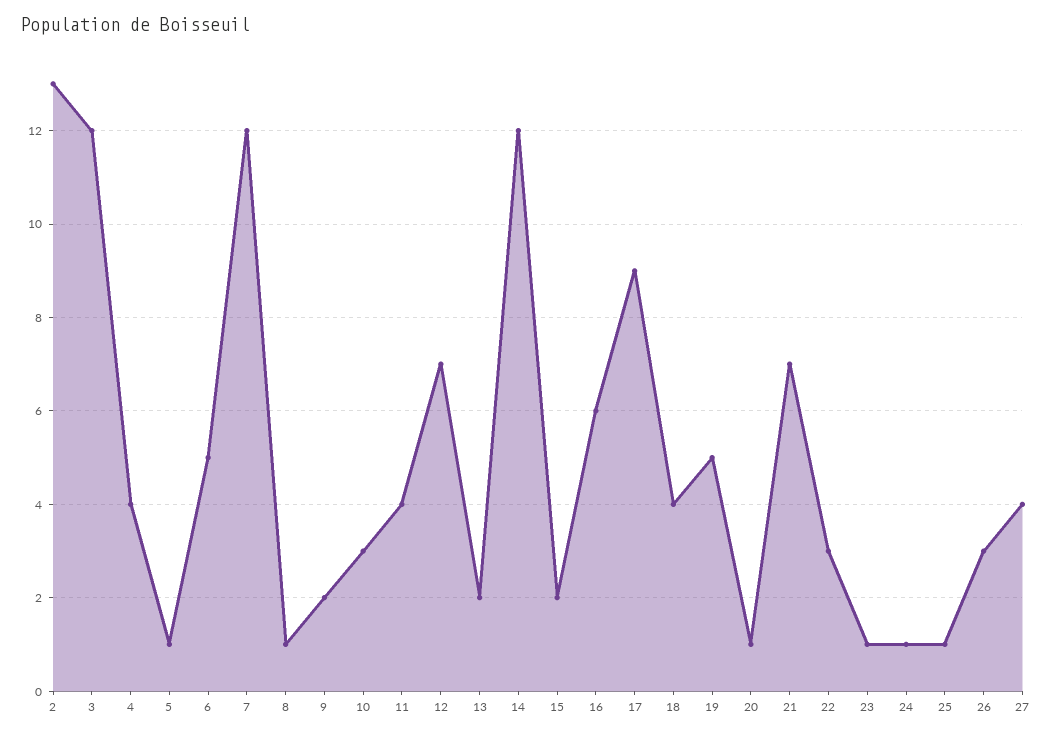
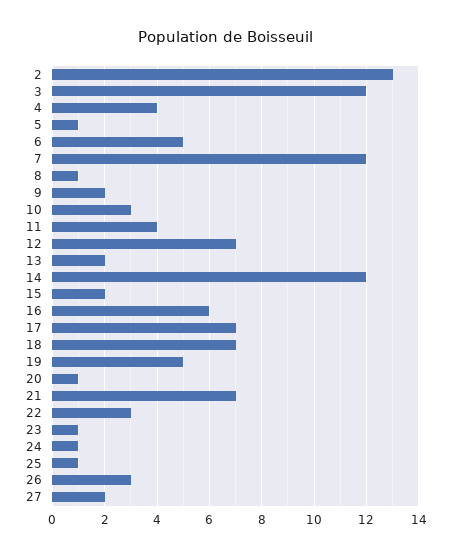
17: 9 -> 7
18: 4 -> 7
27: 4 -> 2

